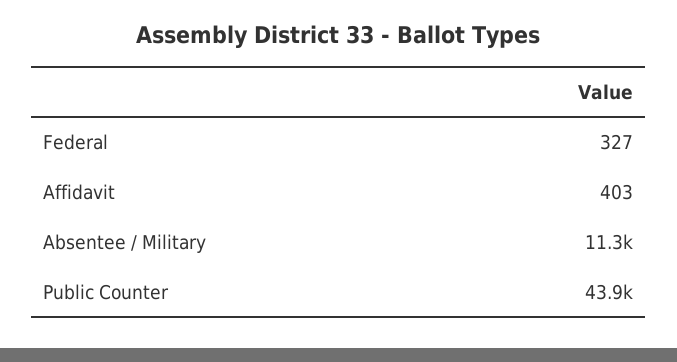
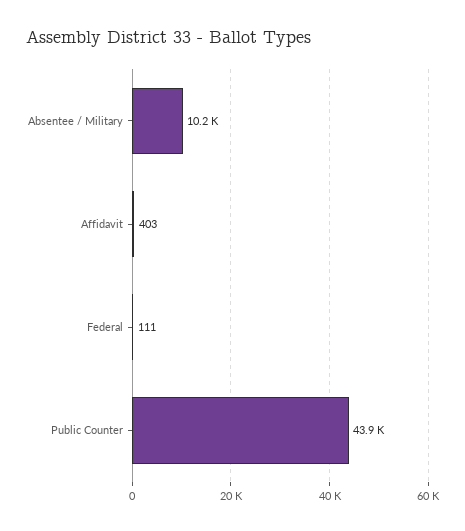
Federal: 327 -> 111
Absentee / Military: 11300 -> 10200

